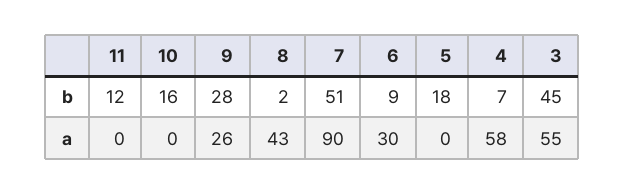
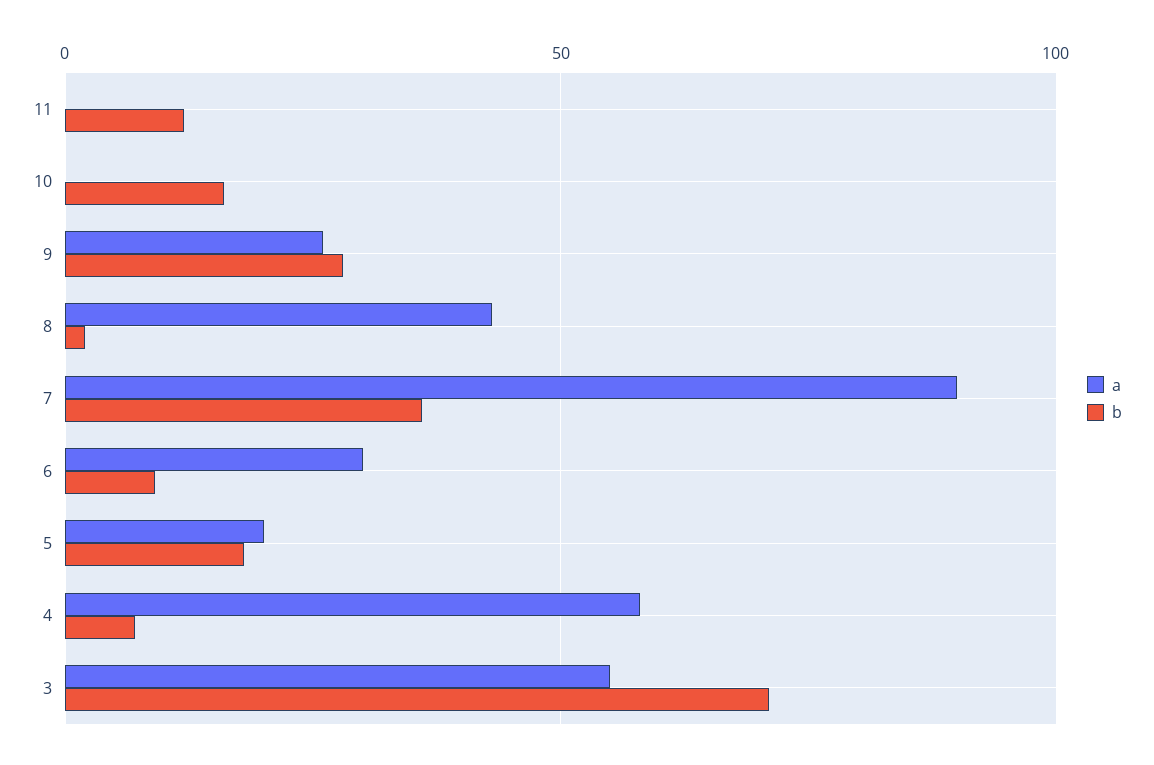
b, 7: 51 -> 35
b, 3: 45 -> 70
a, 5: 0 -> 20

